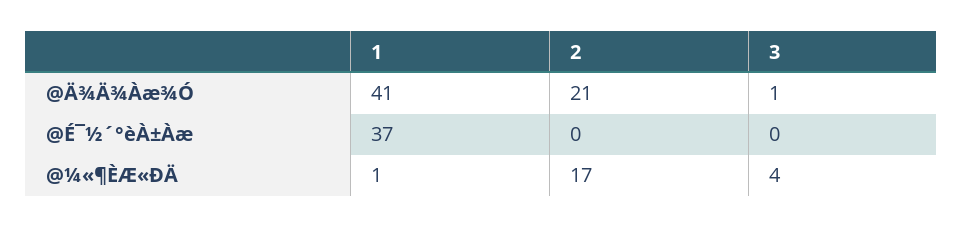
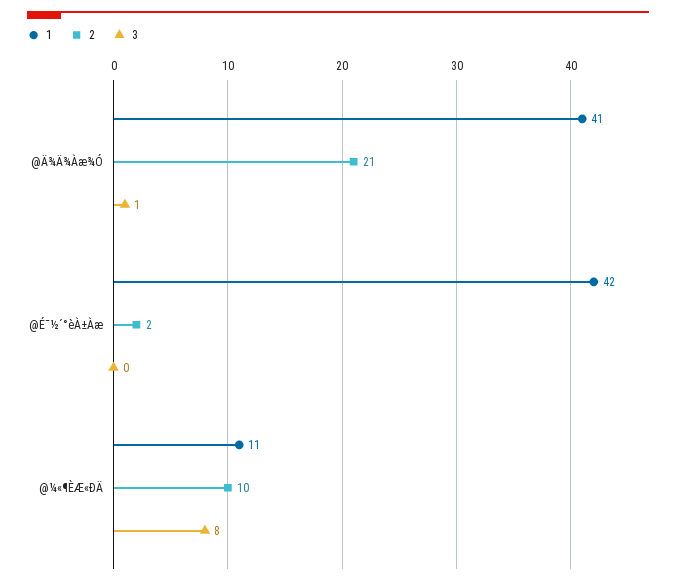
1, @É¯½´°èÀ±Àæ: 37 -> 42
2, @É¯½´°èÀ±Àæ: 0 -> 2
1, @¼«¶ÈÆ«ÐÄ: 1 -> 11
2, @¼«¶ÈÆ«ÐÄ: 17 -> 10
3, @¼«¶ÈÆ«ÐÄ: 4 -> 8

